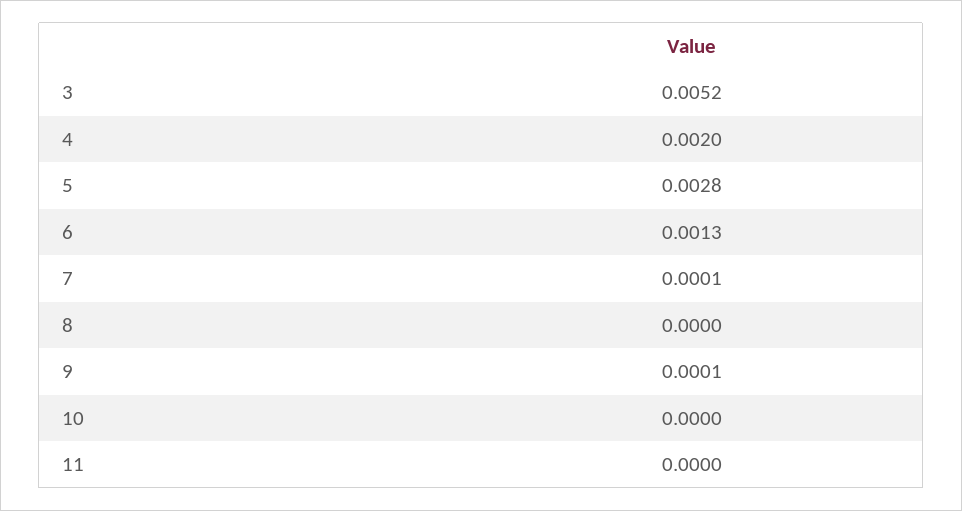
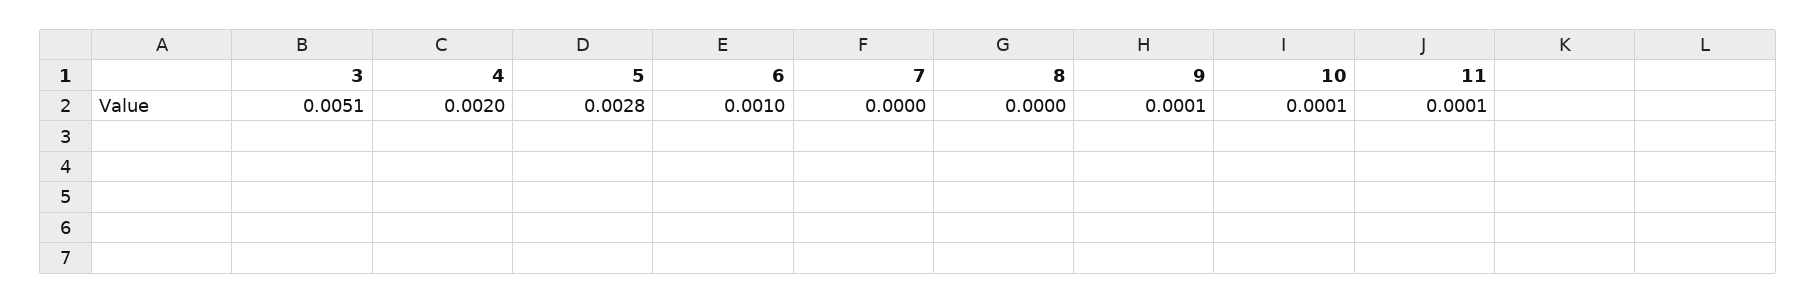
3: 0.0052 -> 0.0051
6: 0.0013 -> 0.001
7: 0.0001 -> 0
10: 0 -> 0.0001
11: 0 -> 0.0001

